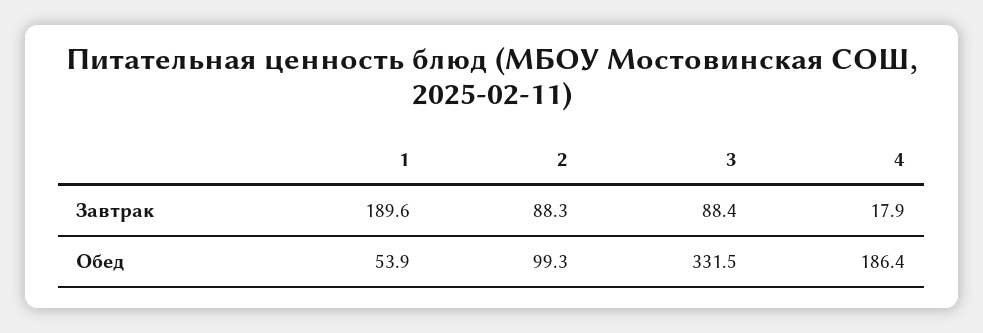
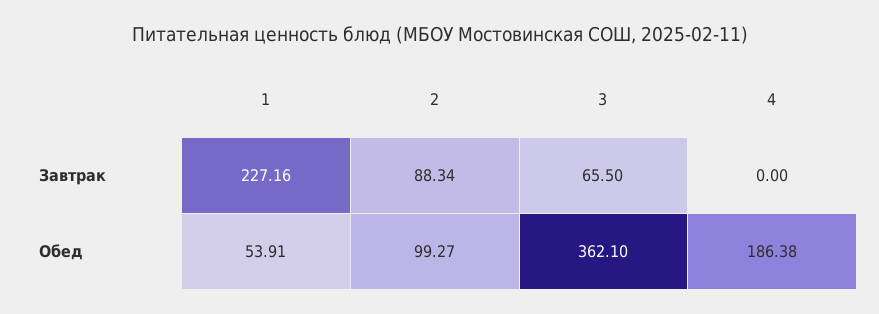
1, Завтрак: 189.6 -> 227.16
3, Завтрак: 88.4 -> 65.5
4, Завтрак: 17.9 -> 0
3, Обед: 331.5 -> 362.1

